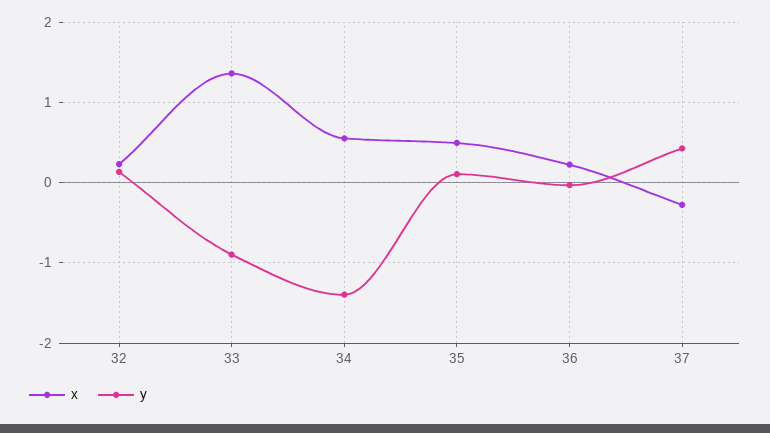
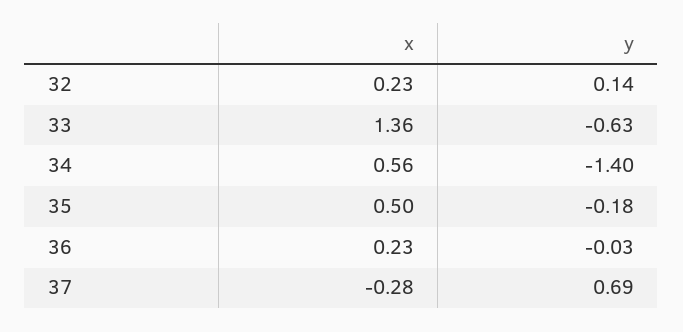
y, 33: -0.9 -> -0.63
y, 35: 0.1 -> -0.18
y, 37: 0.4 -> 0.69

